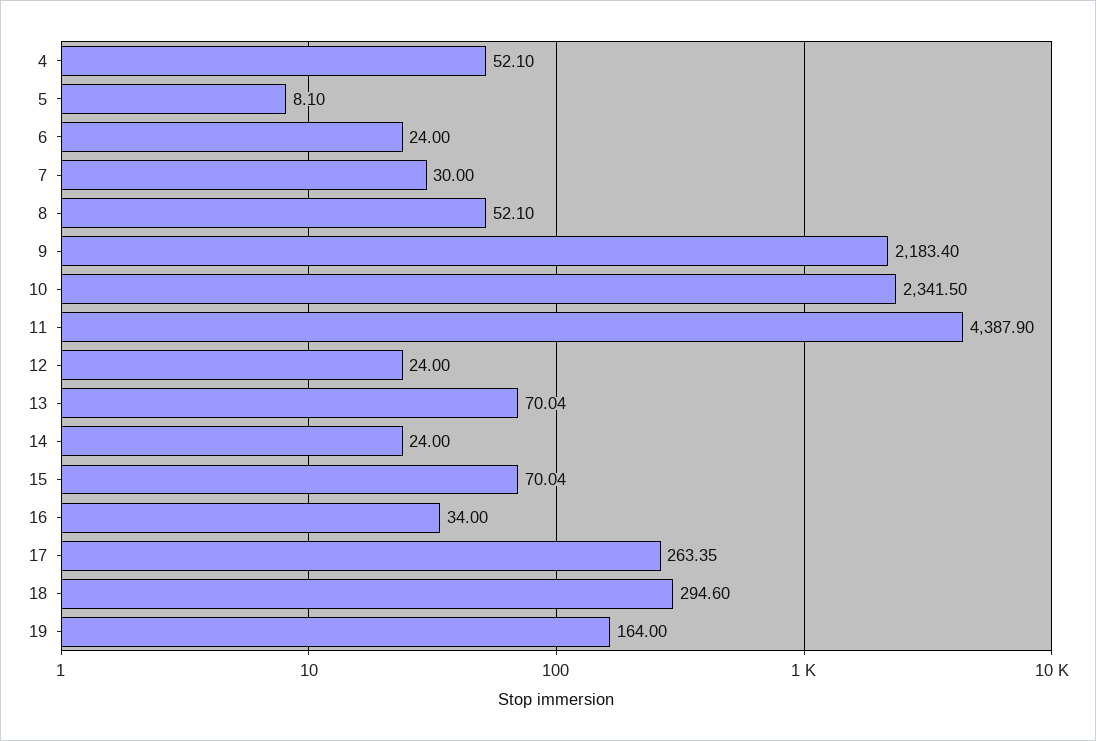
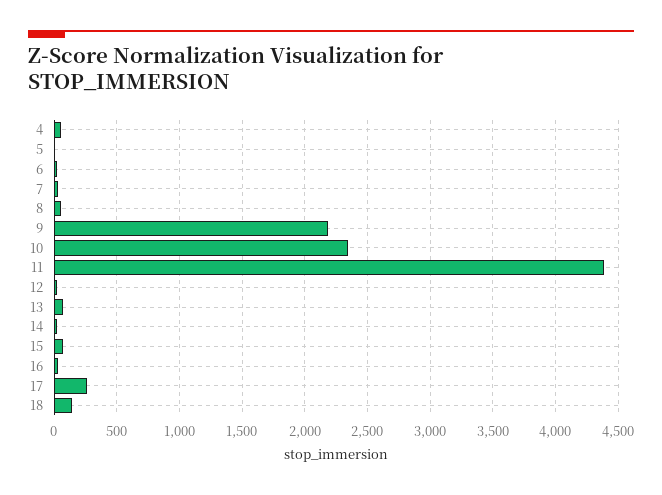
18: 294.6 -> 150
19: 164 -> none

